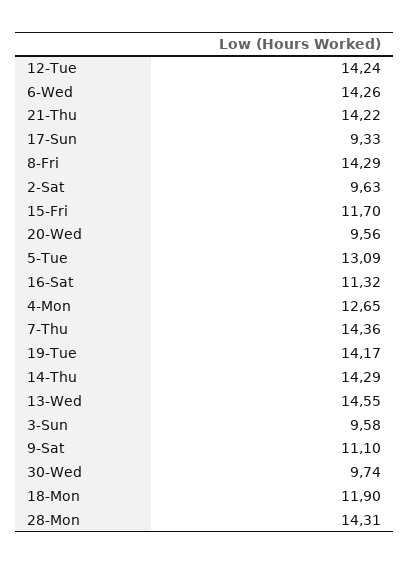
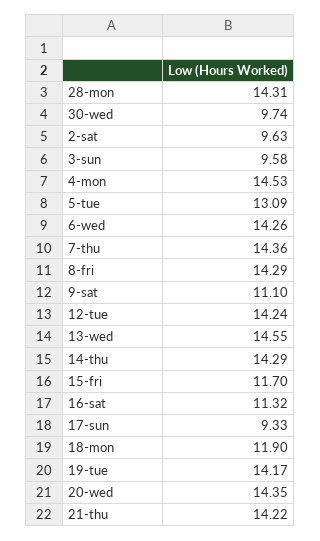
20-Wed: 9.56 -> 14.35
4-Mon: 12.65 -> 14.53

